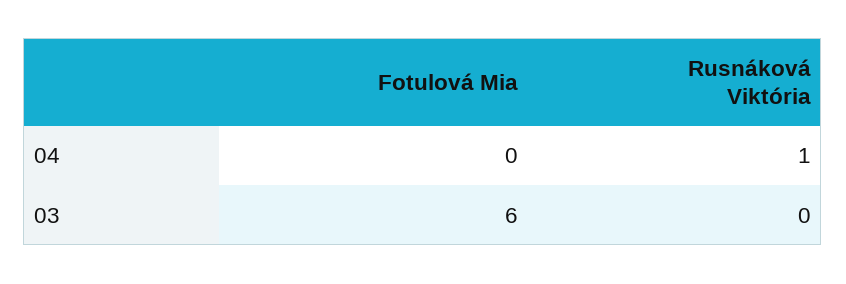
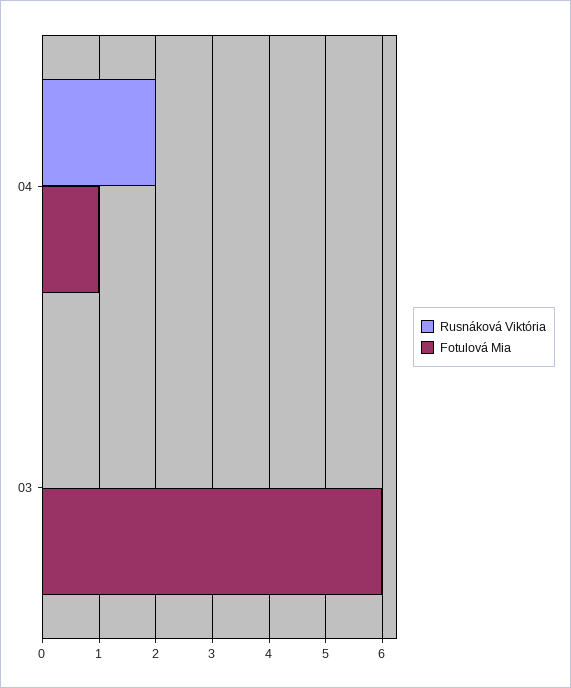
Fotulová Mia, 04: 0 -> 1
Rusnáková Viktória, 04: 1 -> 2

